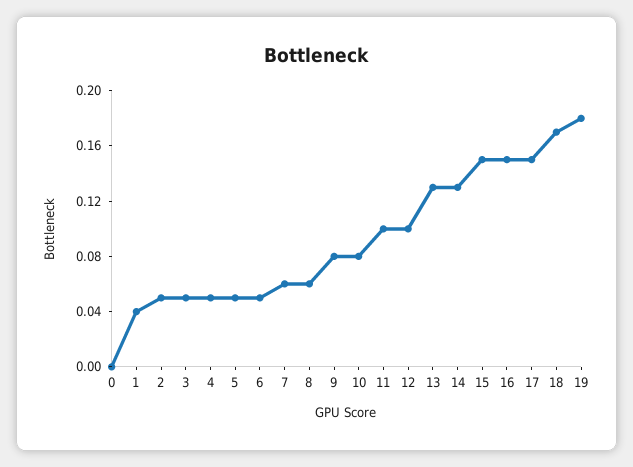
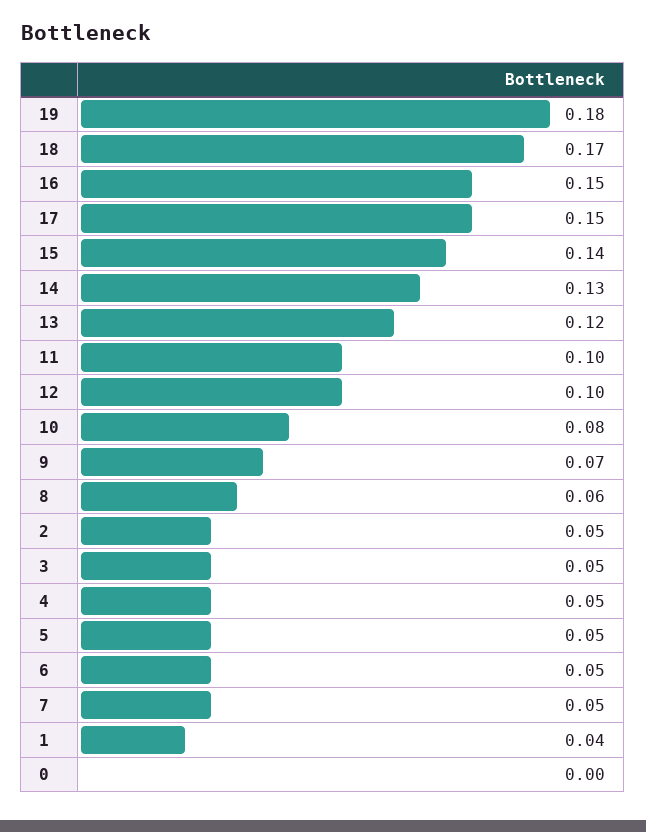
7: 0.06 -> 0.05
9: 0.08 -> 0.07
13: 0.13 -> 0.12
15: 0.15 -> 0.14

